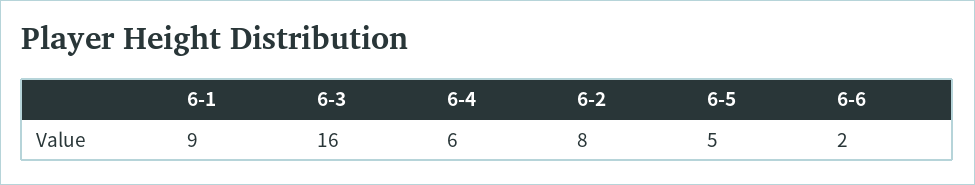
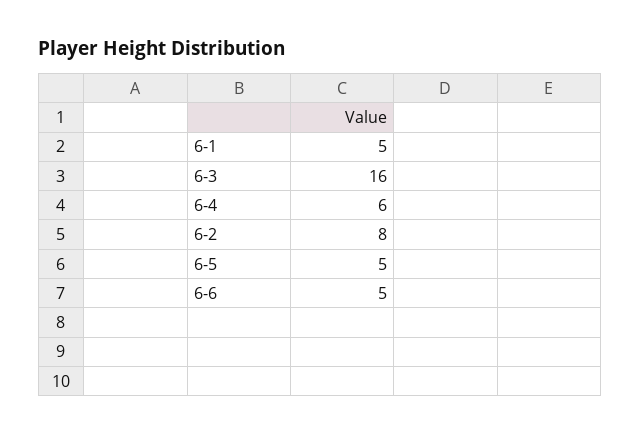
6-1: 9 -> 5
6-6: 2 -> 5

